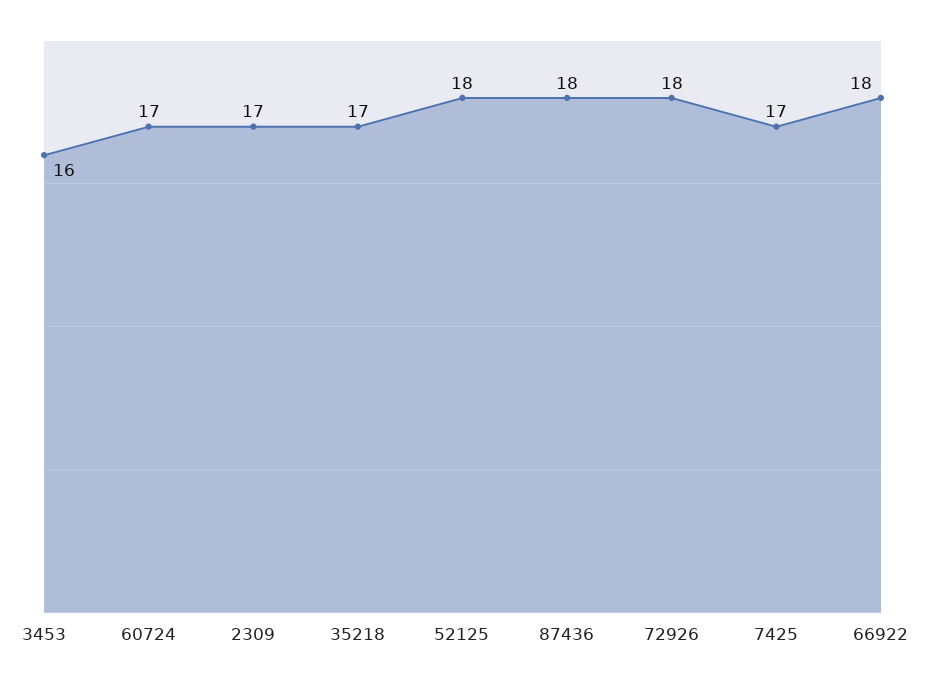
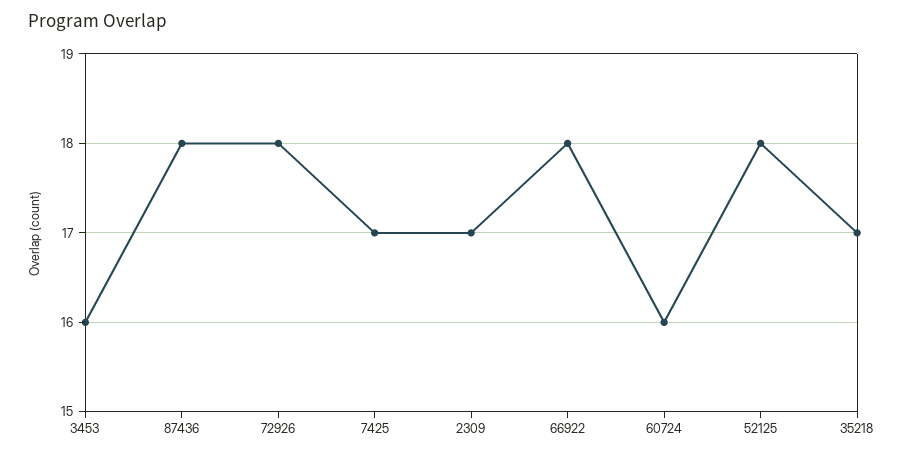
60724: 17 -> 16

